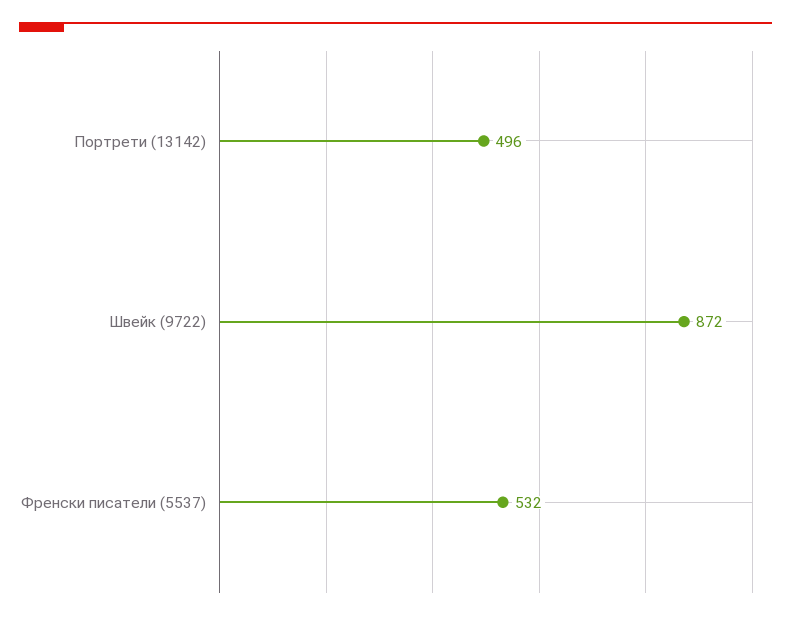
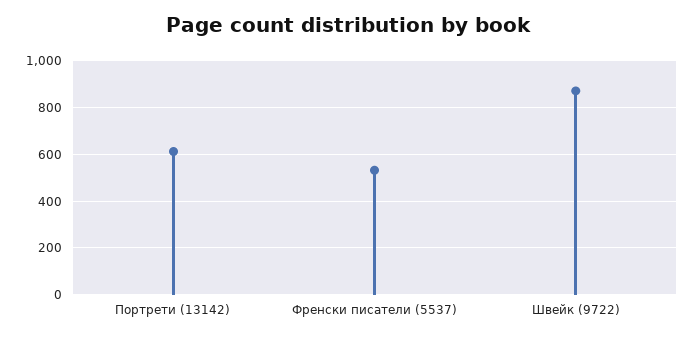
Портрети (13142): 496 -> 600

